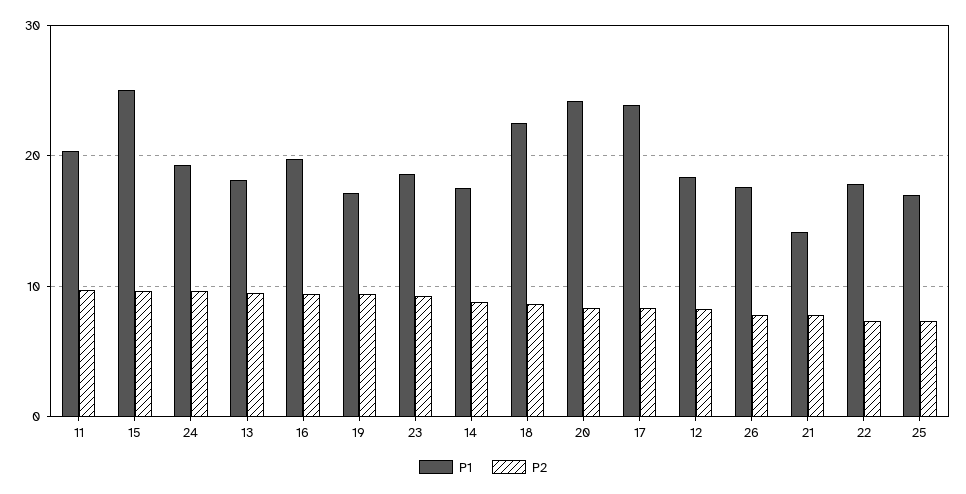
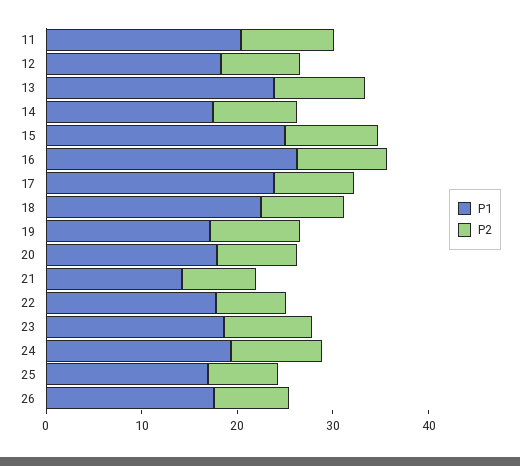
P1, 13: 18 -> 24
P1, 16: 20 -> 26
P1, 20: 24 -> 18

